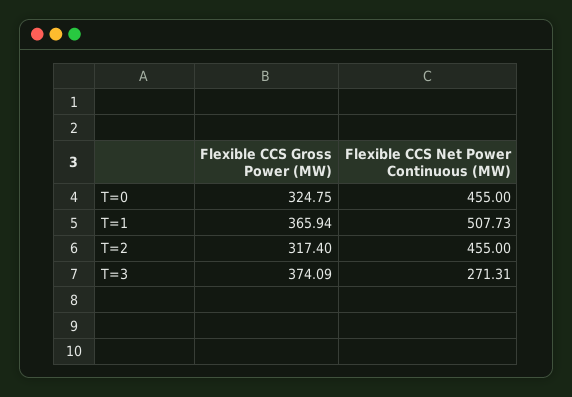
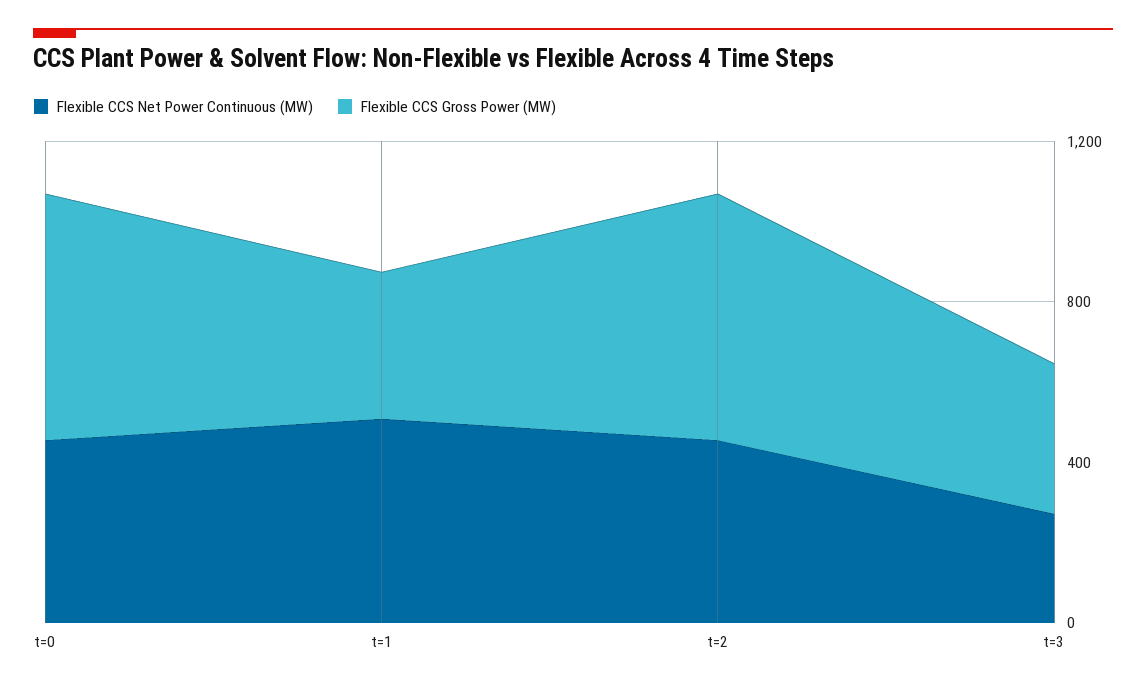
Flexible CCS Gross Power (MW), T=0: 324.75 -> 600
Flexible CCS Gross Power (MW), T=2: 317.4 -> 600

